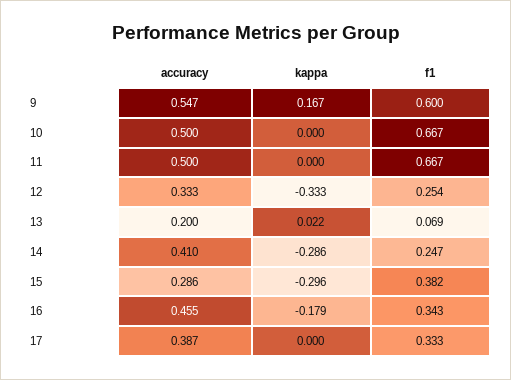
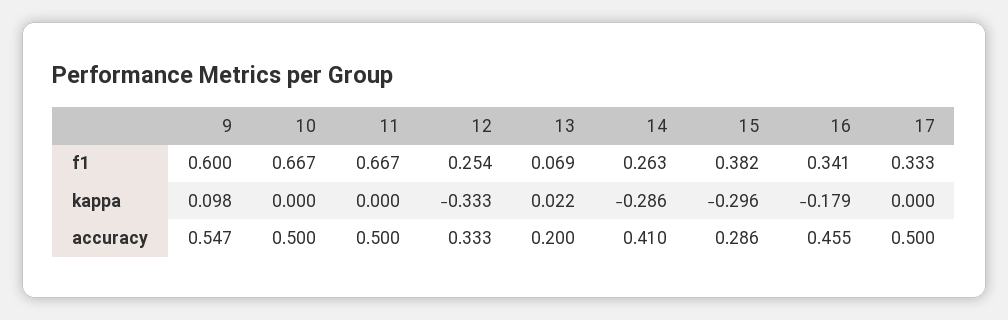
kappa, 9: 0.167 -> 0.098
f1, 14: 0.247 -> 0.263
f1, 16: 0.343 -> 0.341
accuracy, 17: 0.387 -> 0.5

